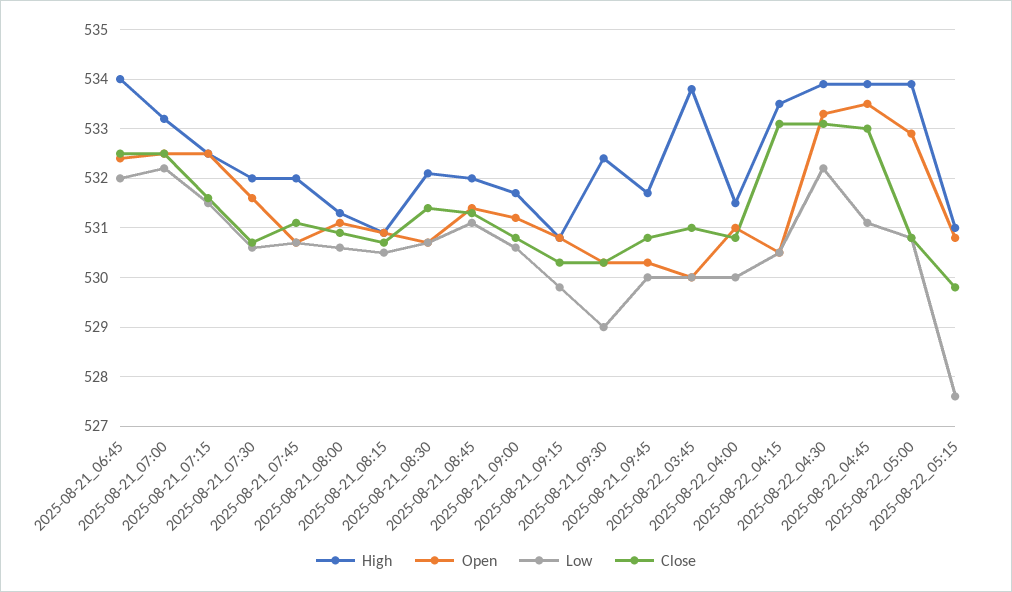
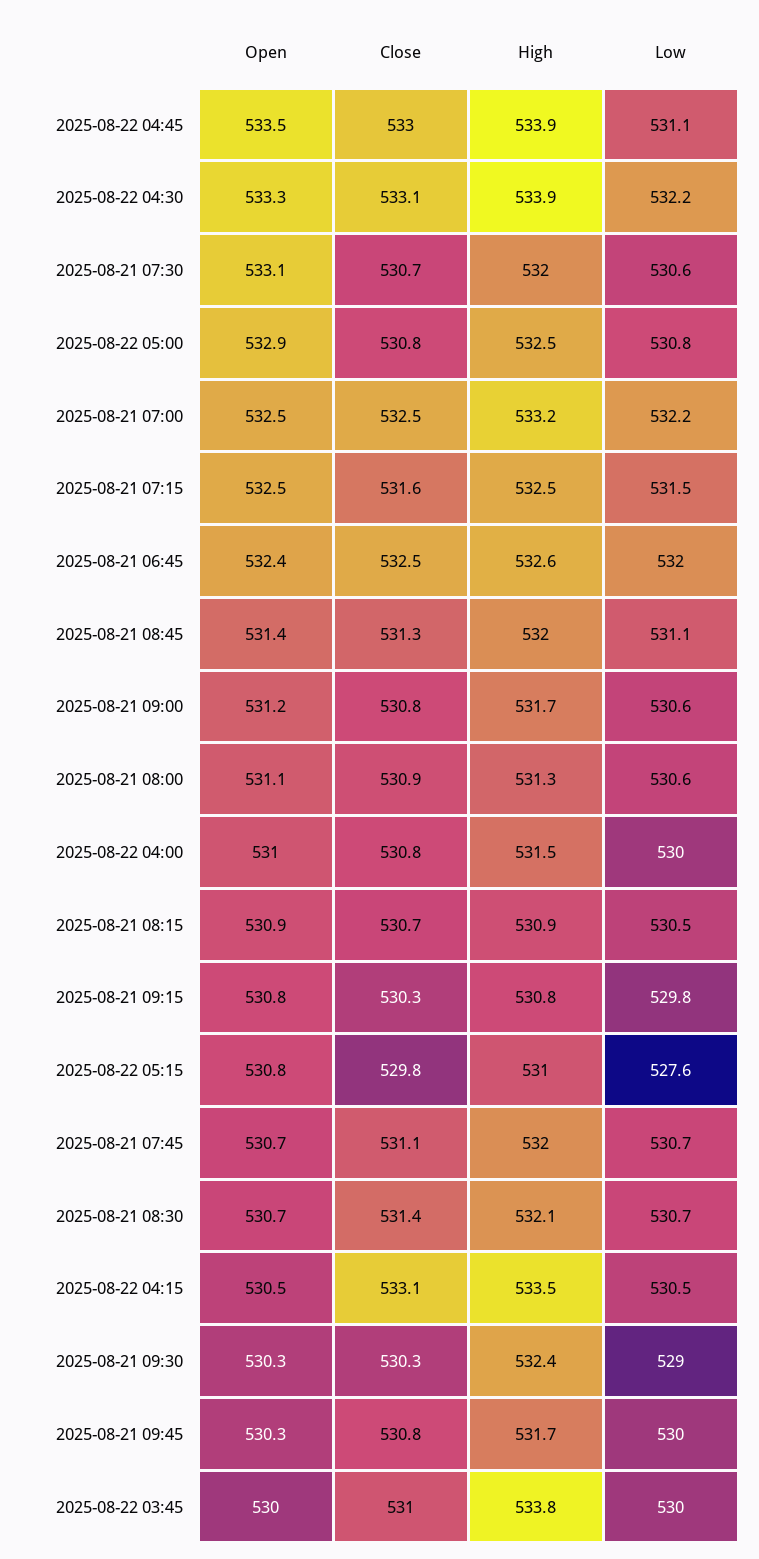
High, 2025-08-21_06:45: 534 -> 532.6
Open, 2025-08-21_07:30: 531.5 -> 533.1
High, 2025-08-22_05:00: 534 -> 532.5

